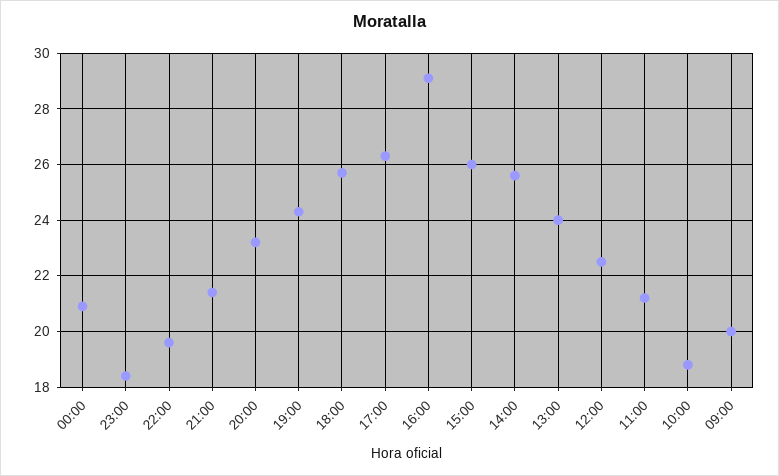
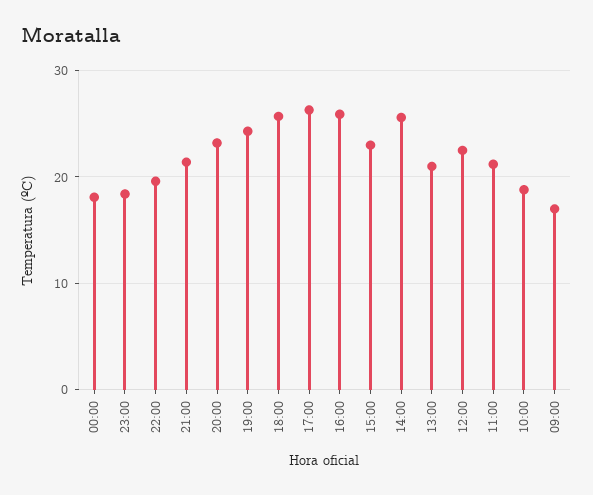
00:00: 21 -> 18
16:00: 29 -> 26
15:00: 26 -> 23
13:00: 24 -> 21
09:00: 20 -> 17

